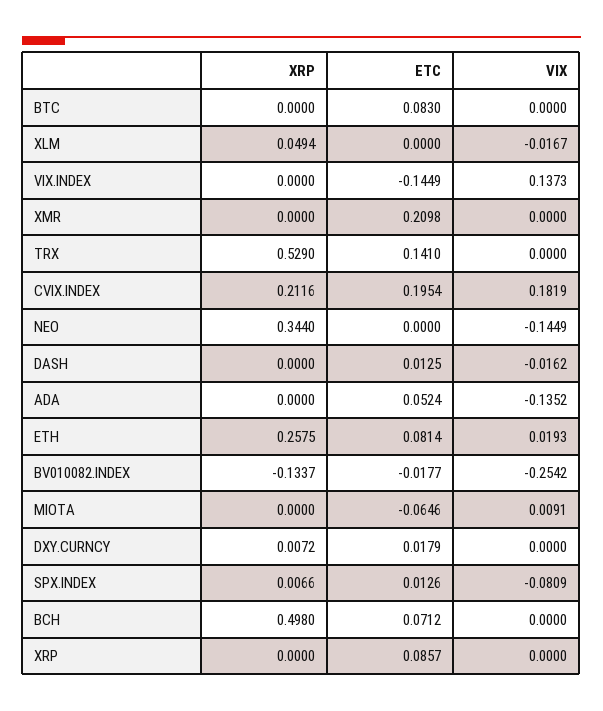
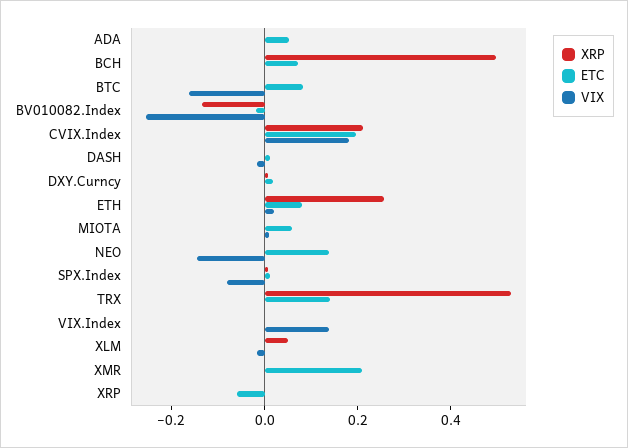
VIX, BTC: 0 -> -0.15
ETC, VIX.INDEX: -0.1449 -> 0
XRP, NEO: 0.344 -> 0
ETC, NEO: 0 -> 0.15
VIX, ADA: -0.1352 -> 0
ETC, MIOTA: -0.0646 -> 0.05
ETC, XRP: 0.0857 -> -0.05

